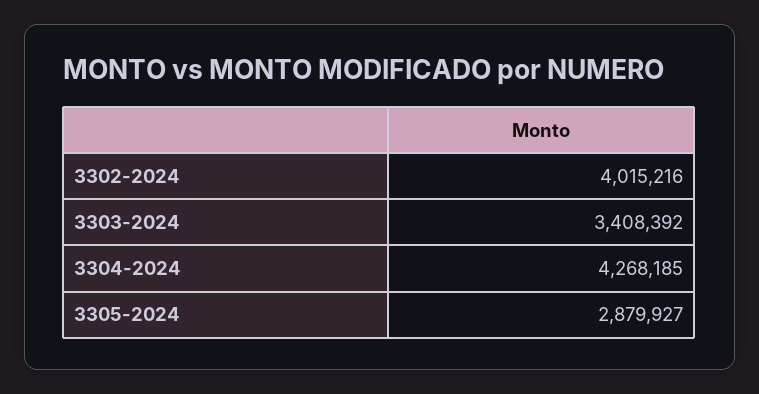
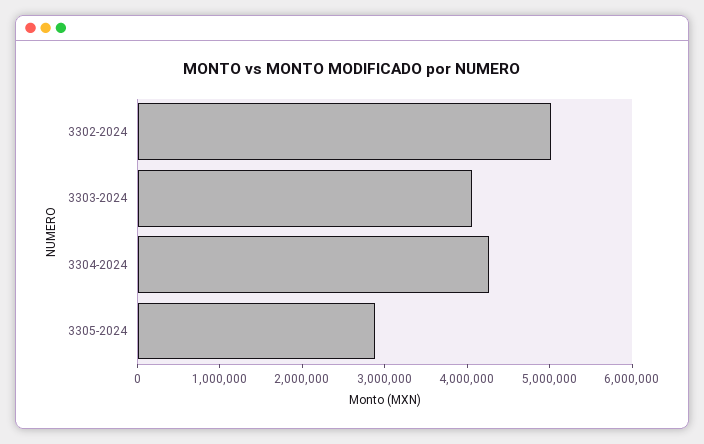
3302-2024: 4015216 -> 5000000
3303-2024: 3408392 -> 4000000

